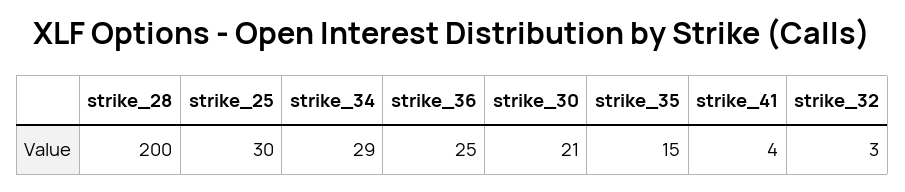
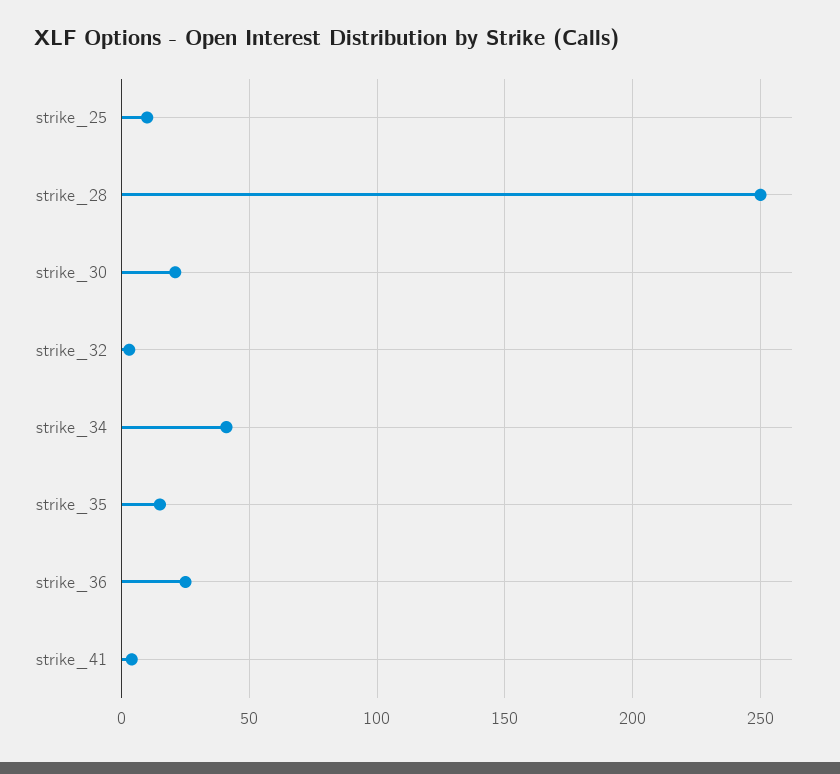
strike_28: 200 -> 250
strike_25: 30 -> 10
strike_34: 29 -> 40

